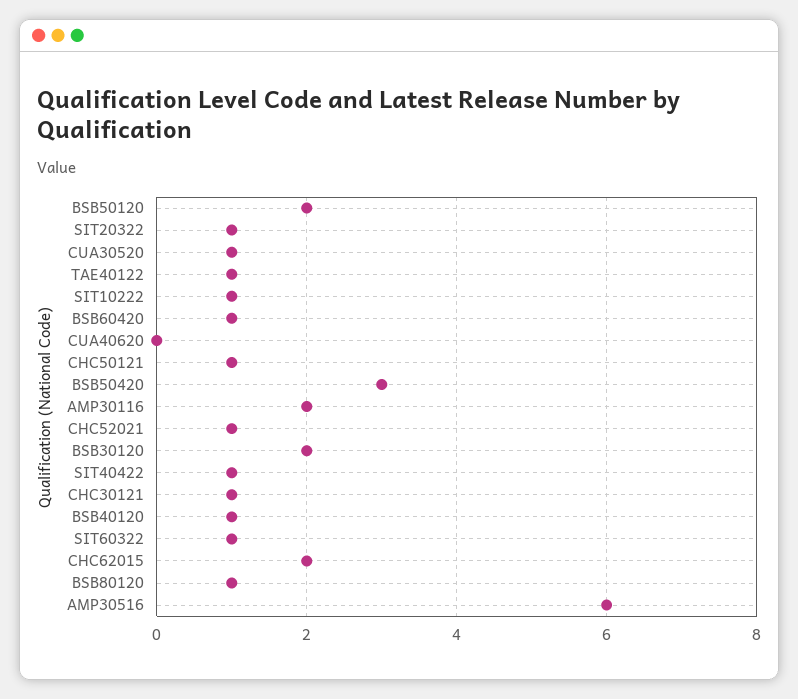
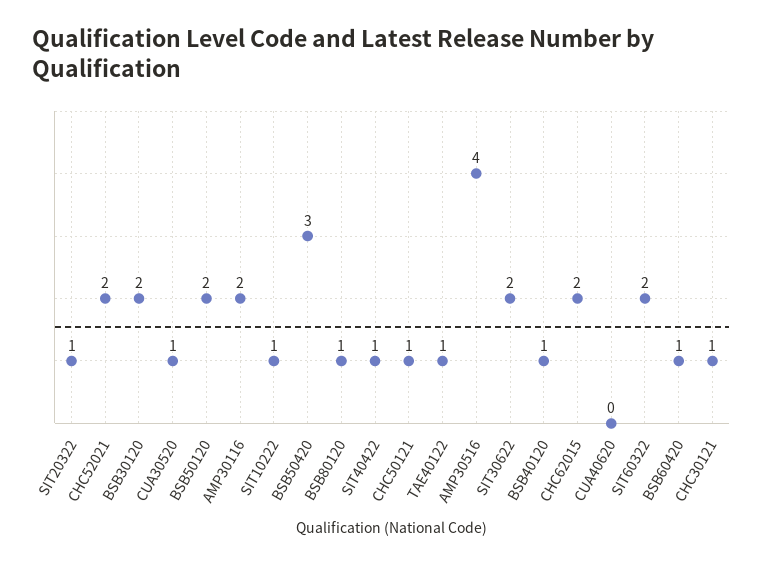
CHC52021: 1 -> 2
SIT60322: 1 -> 2
AMP30516: 6 -> 4
SIT30622: none -> 2

